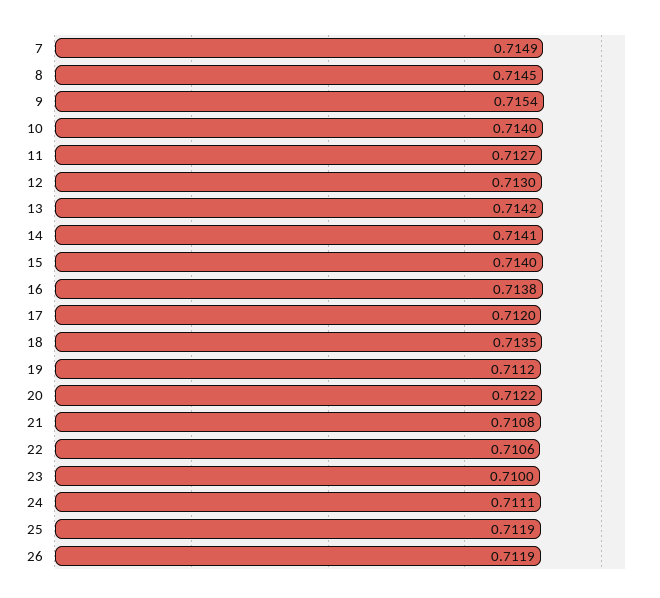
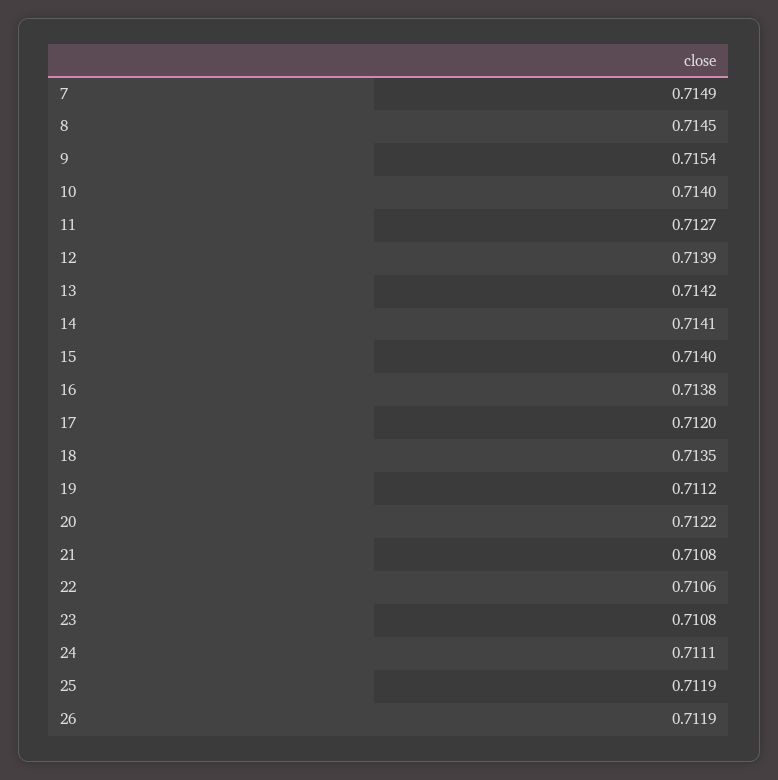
12: 0.713 -> 0.7139
23: 0.71 -> 0.7108

